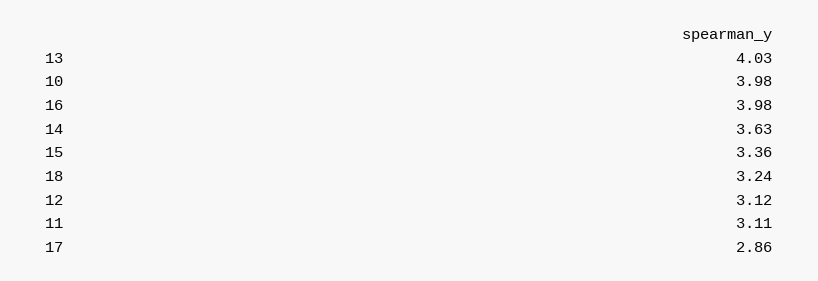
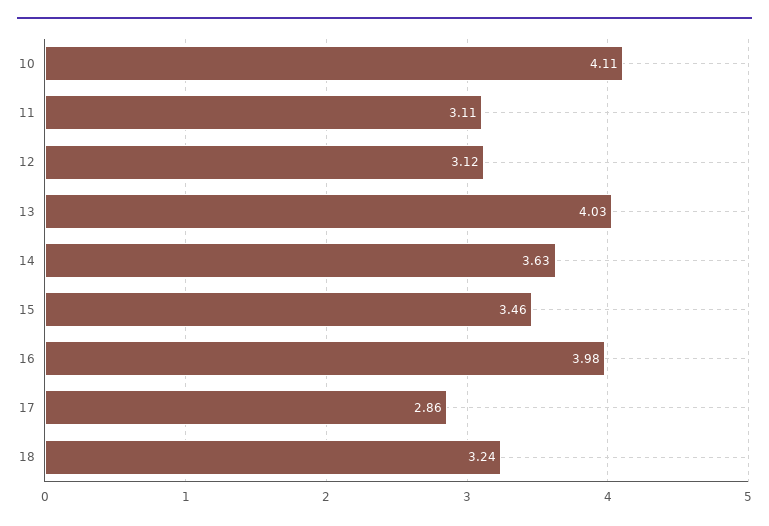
10: 3.98 -> 4.11
15: 3.36 -> 3.46

